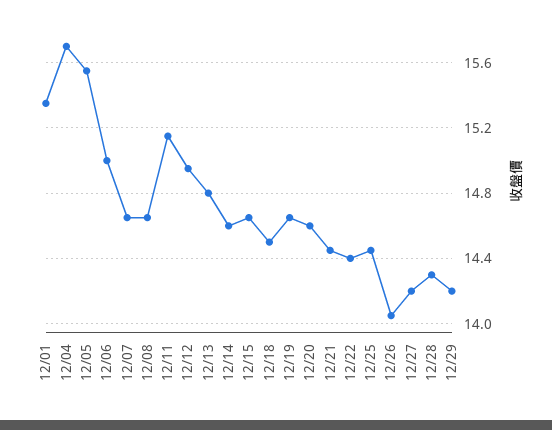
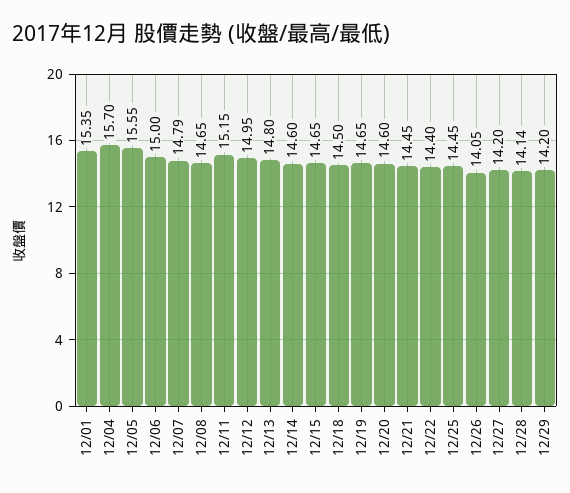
12/07: 14.65 -> 14.79
12/28: 14.3 -> 14.14

